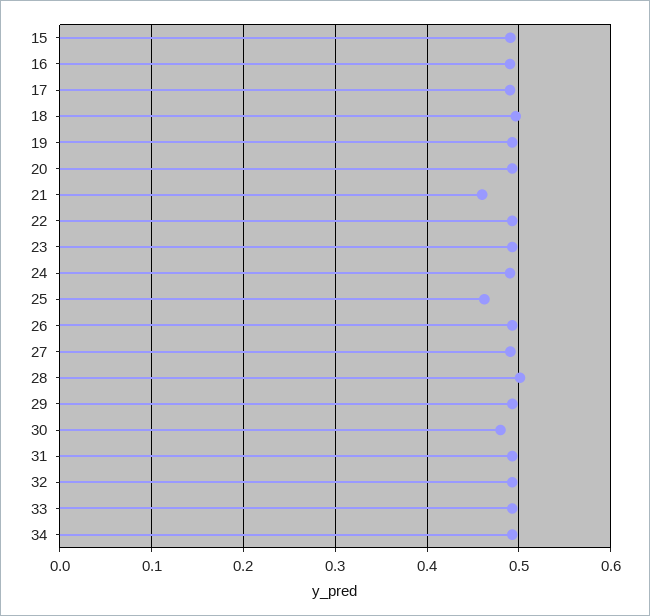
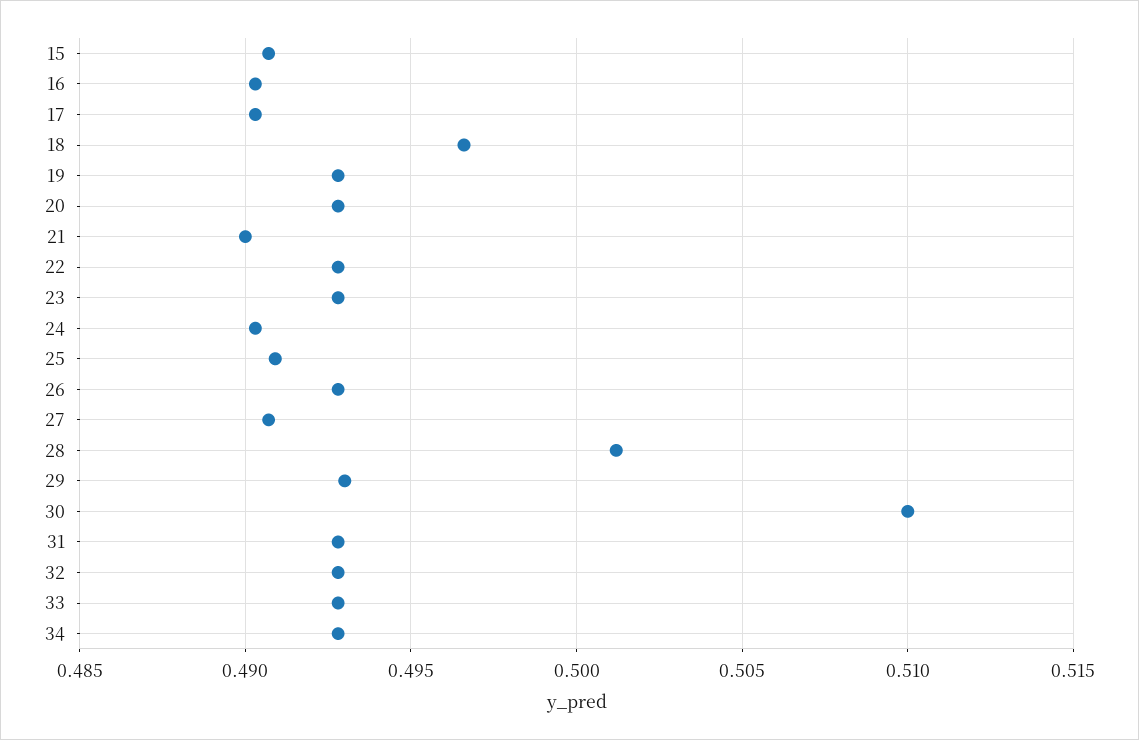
21: 0.46 -> 0.49
25: 0.46 -> 0.491
30: 0.48 -> 0.51

